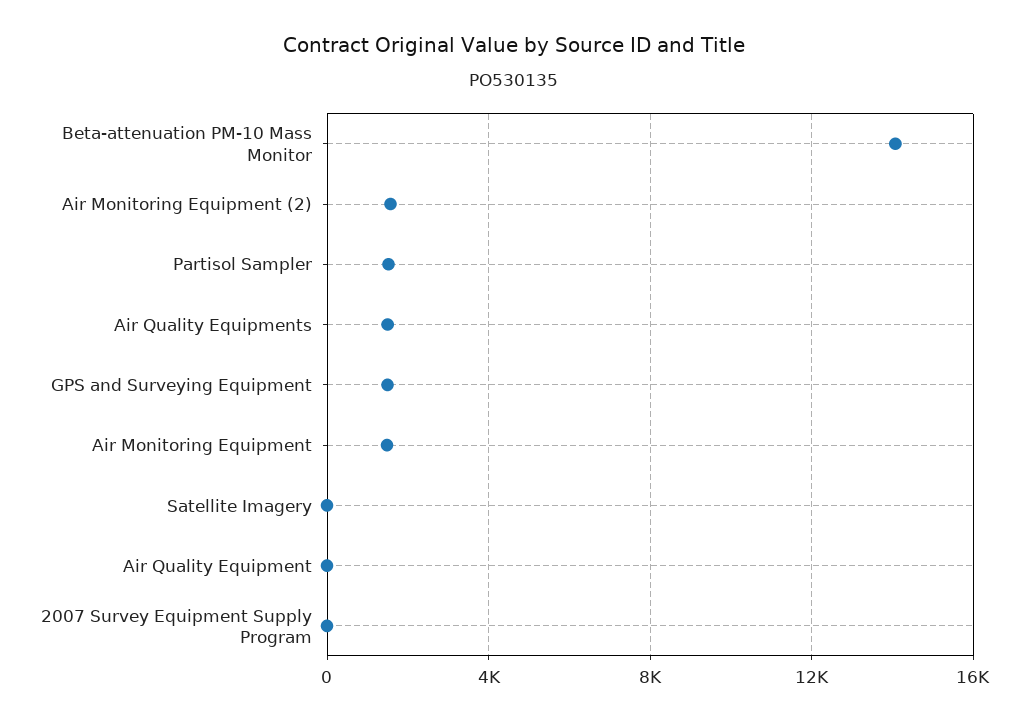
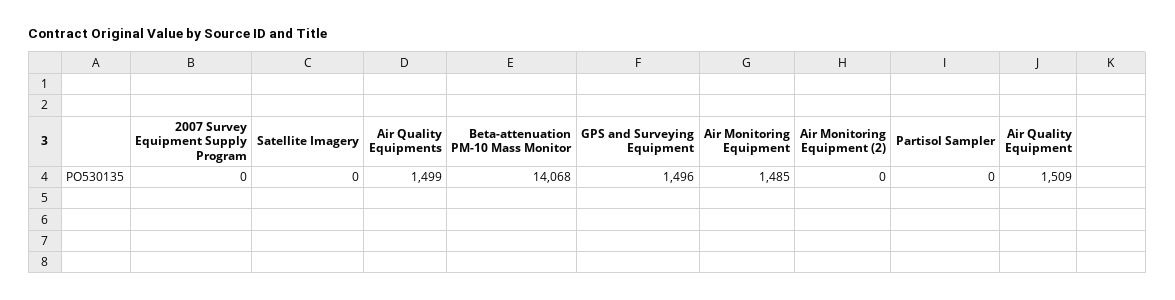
Air Monitoring Equipment (2): 1500 -> 0
Partisol Sampler: 1500 -> 0
Air Quality Equipment: 0 -> 1509

